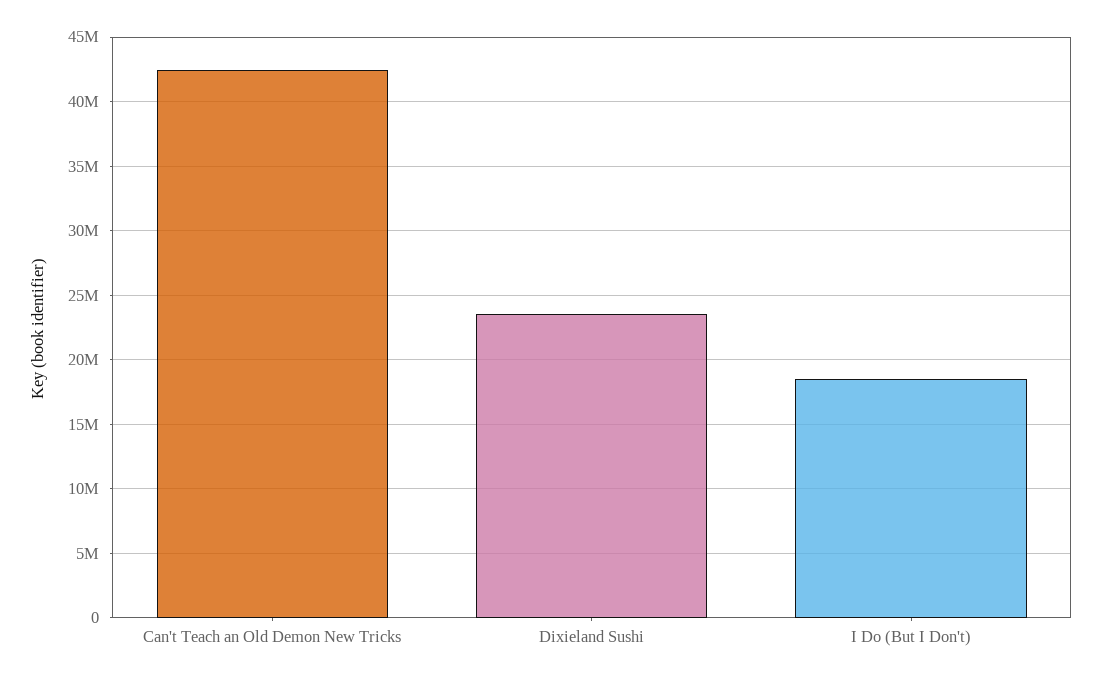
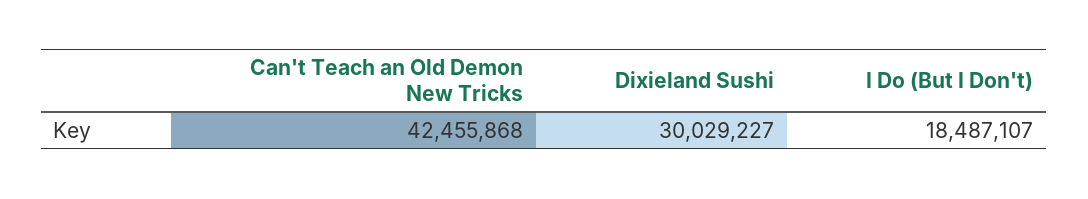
Dixieland Sushi: 23500000 -> 30029227

